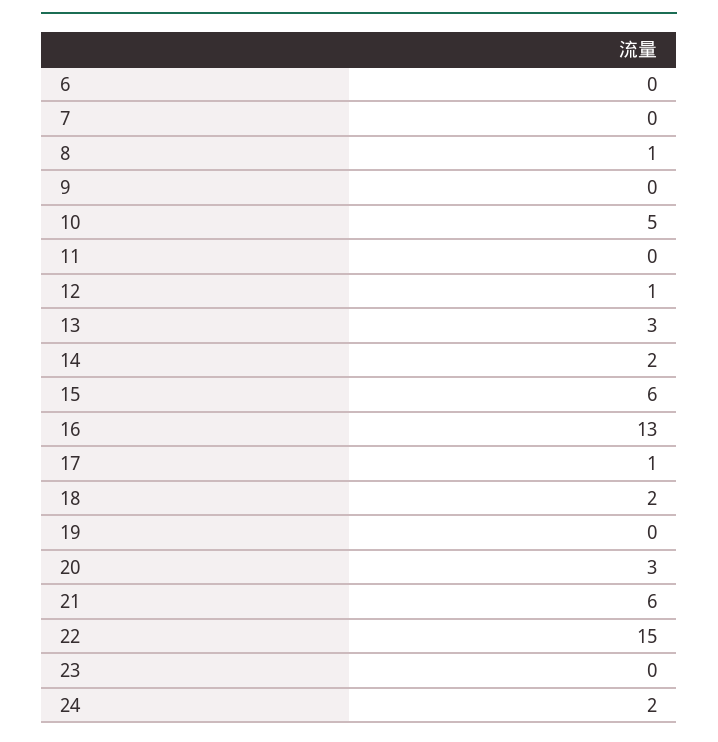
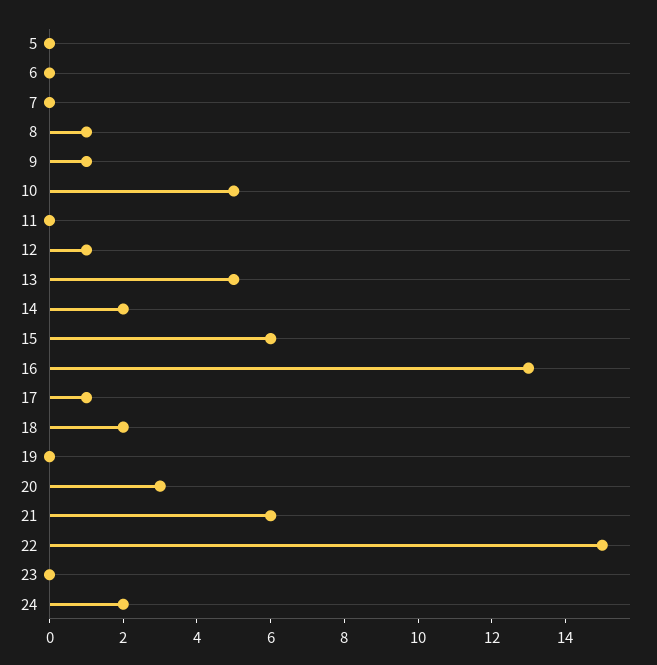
9: 0 -> 1
13: 3 -> 5
5: none -> 0

